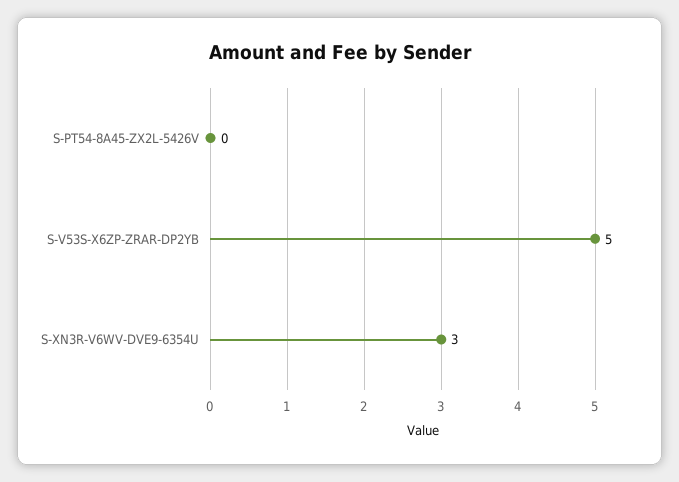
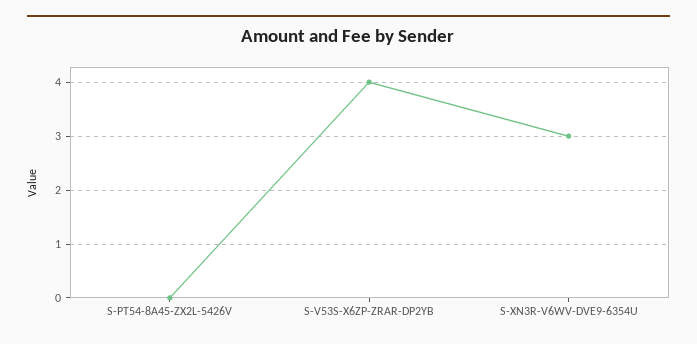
S-V53S-X6ZP-ZRAR-DP2YB: 5 -> 4

